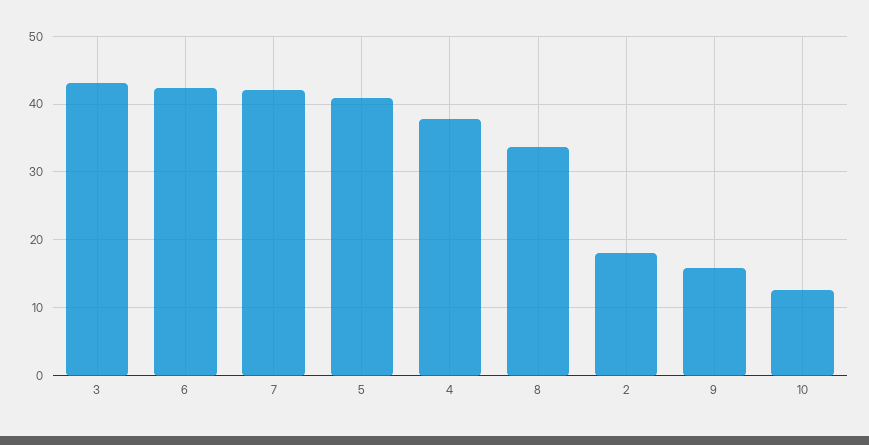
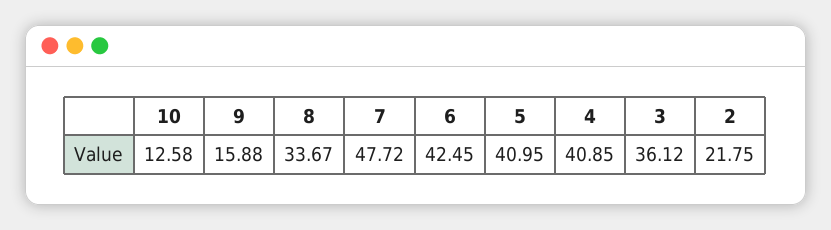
3: 43 -> 36.12
7: 42 -> 47.72
4: 38 -> 40.85
2: 18 -> 21.75

